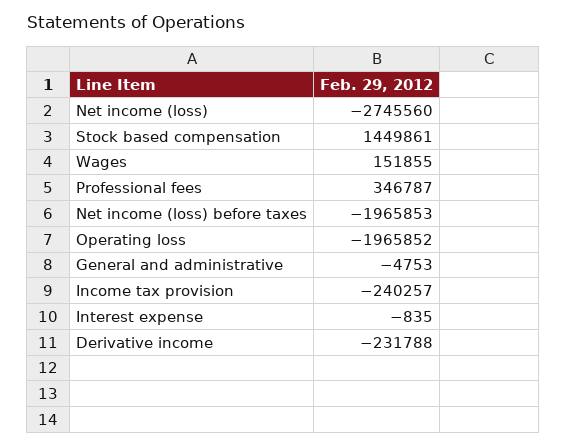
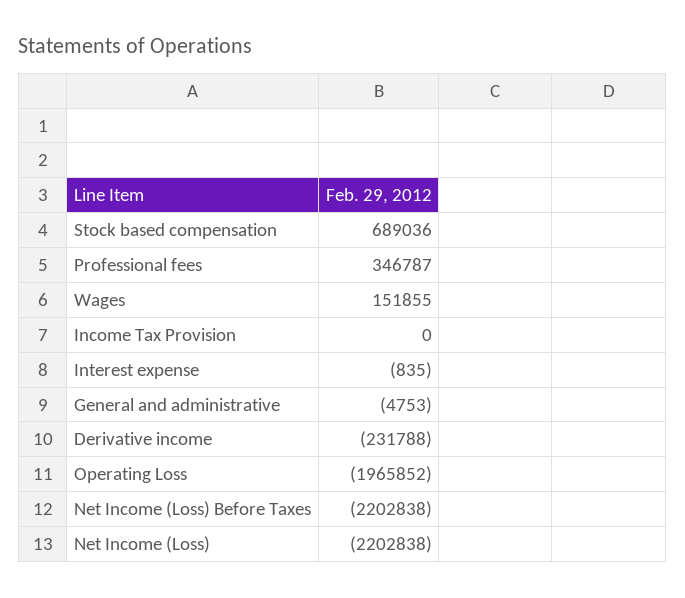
Net income (loss): -2745560 -> -2202838
Stock based compensation: 1449861 -> 689036
Net income (loss) before taxes: -1965853 -> -2202838
Income tax provision: -240257 -> 0

